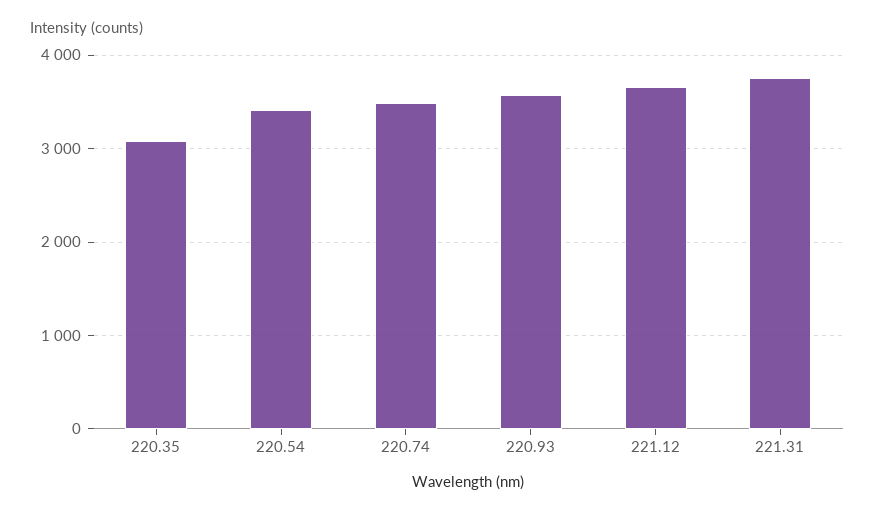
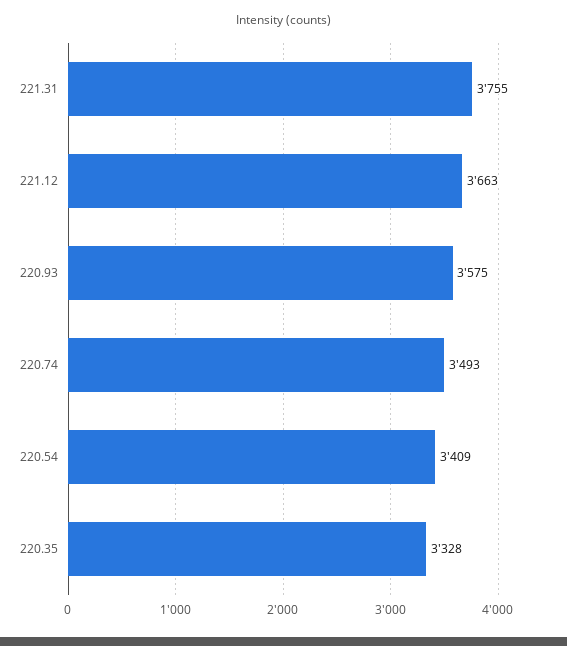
220.35: 3100 -> 3328

